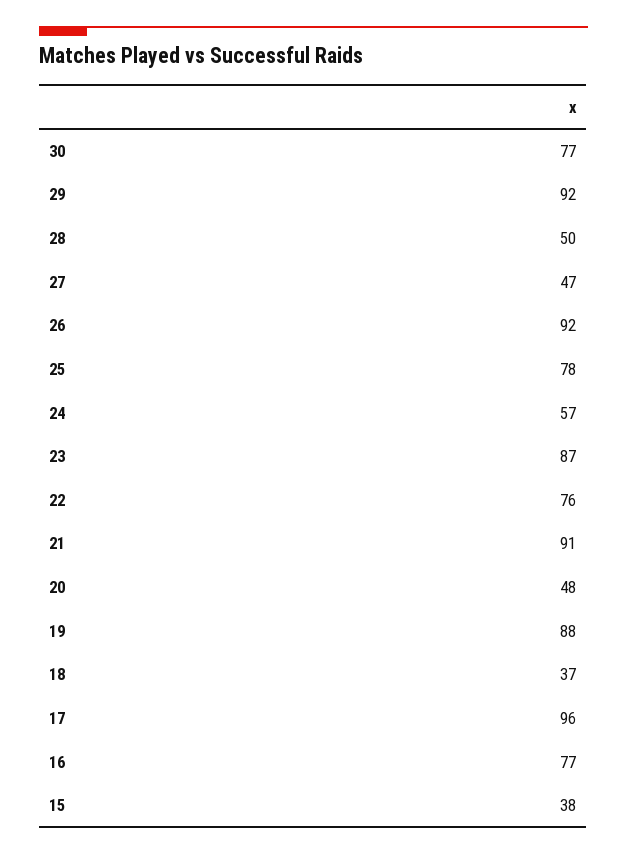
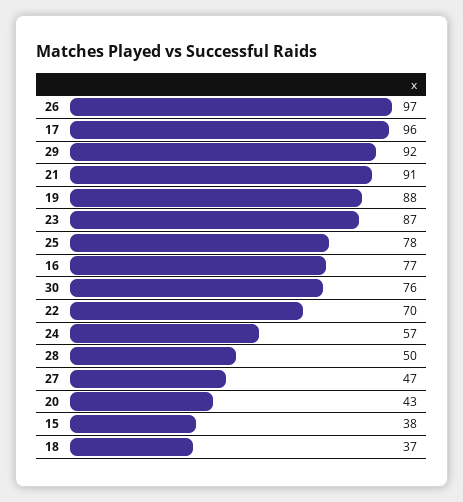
30: 77 -> 76
26: 92 -> 97
22: 76 -> 70
20: 48 -> 43

